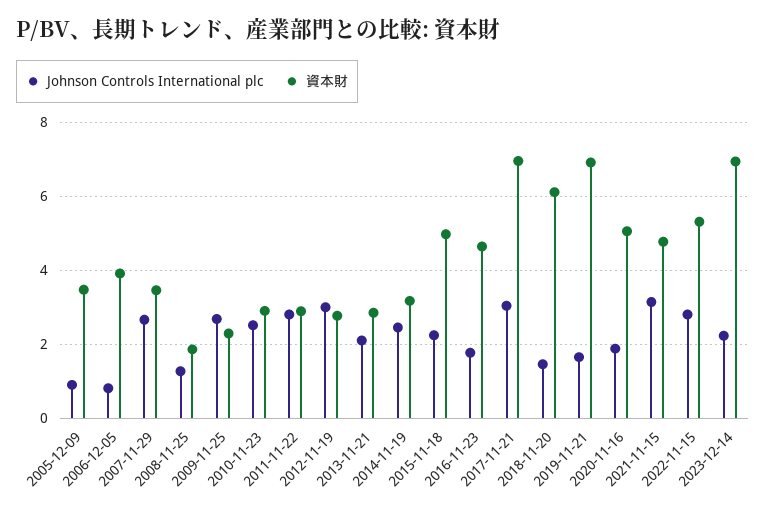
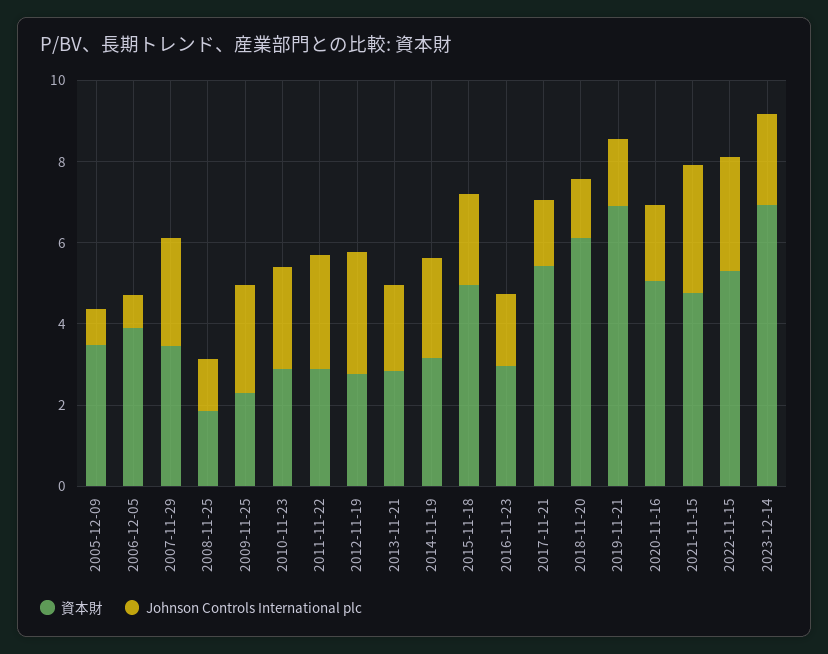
資本財, 2016-11-23: 4.6 -> 3
Johnson Controls International plc, 2017-11-21: 3 -> 1.5
資本財, 2017-11-21: 7 -> 5.5

